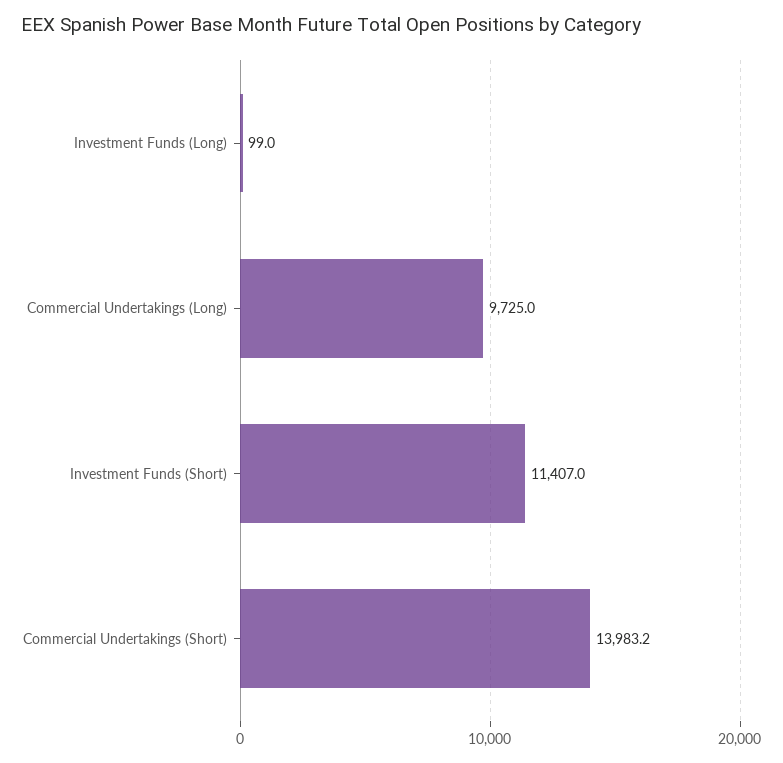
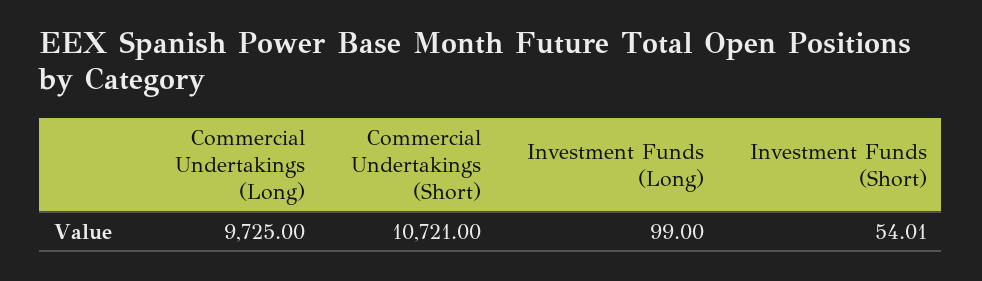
Investment Funds (Short): 11407 -> 54.01
Commercial Undertakings (Short): 13983.2 -> 10721

